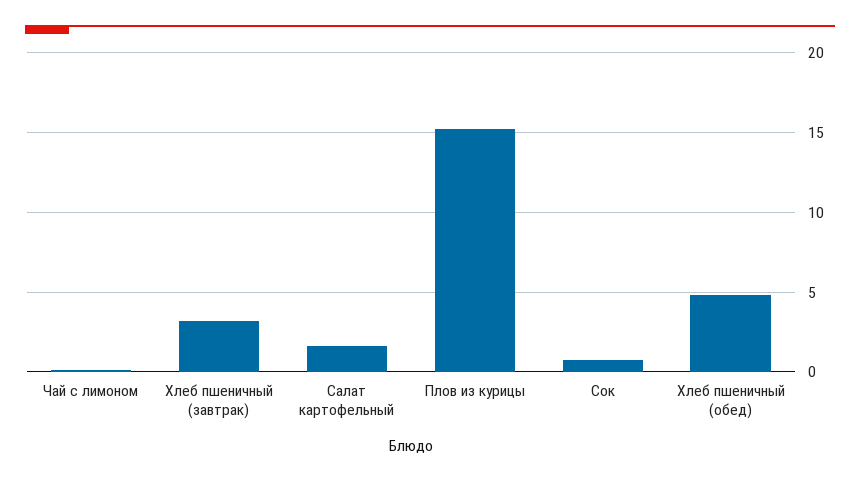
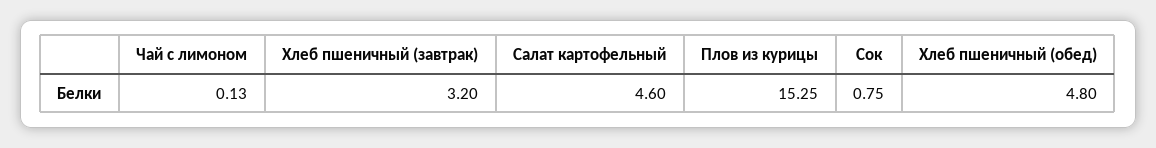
Салат картофельный: 1.5 -> 4.6

